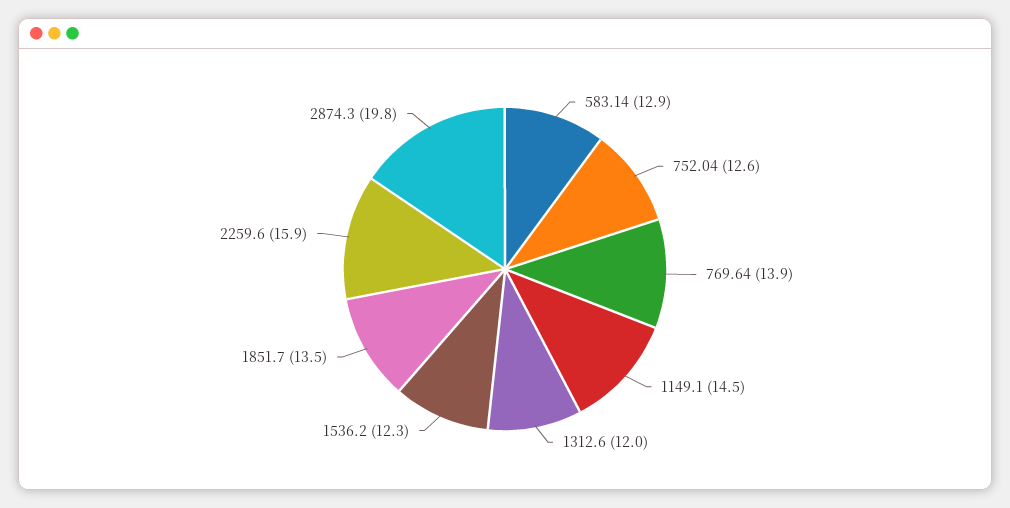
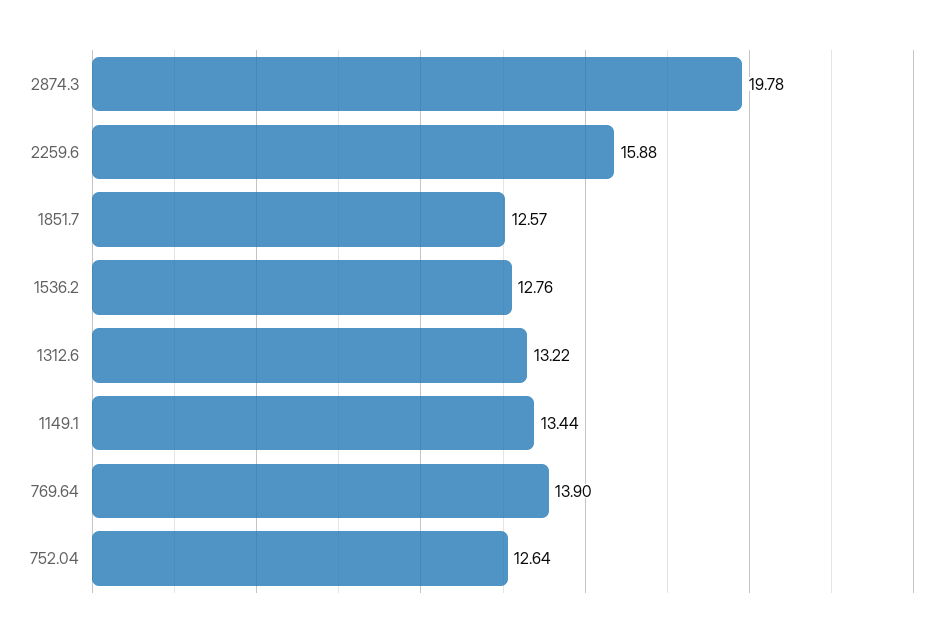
583.14: 12.9 -> none
1149.1: 14.5 -> 13.44
1312.6: 12 -> 13.22
1536.2: 12.3 -> 12.76
1851.7: 13.5 -> 12.57

